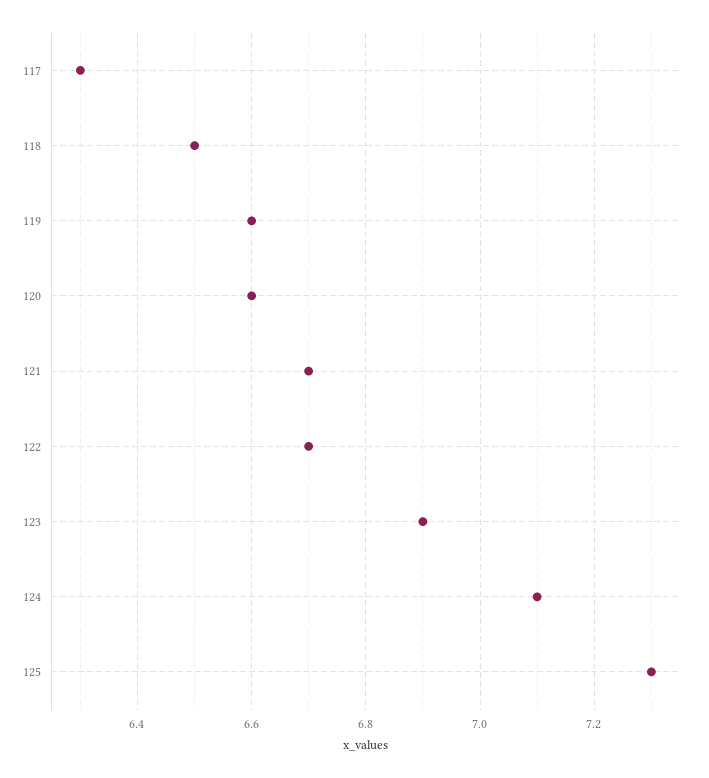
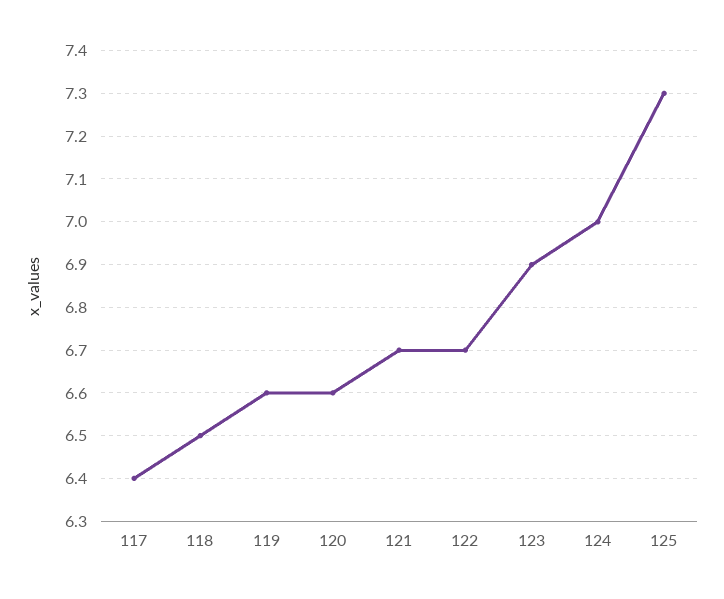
117: 6.3 -> 6.4
124: 7.1 -> 7

